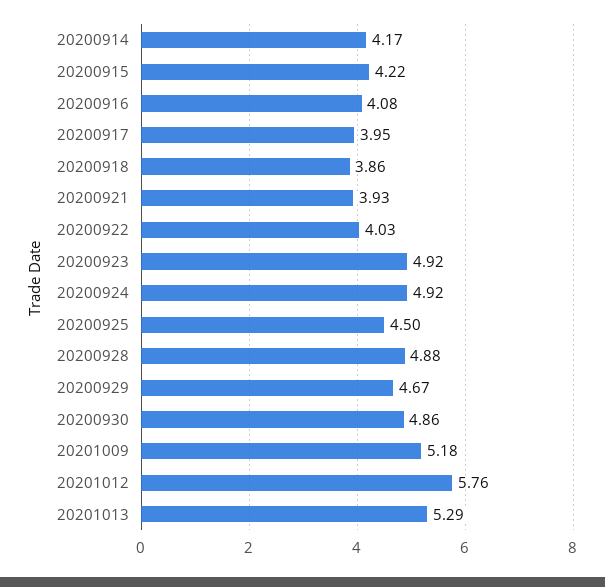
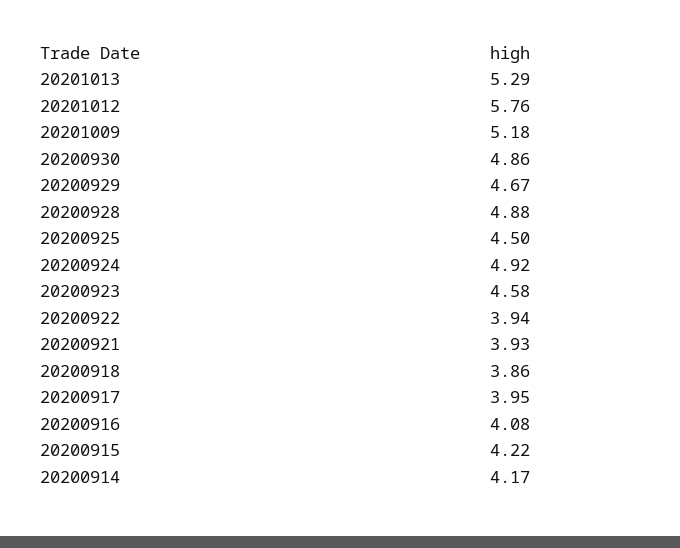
20200922: 4.03 -> 3.94
20200923: 4.92 -> 4.58

